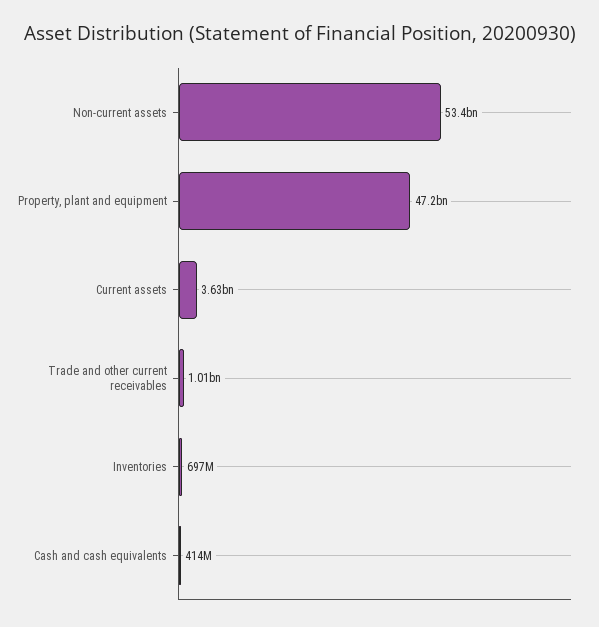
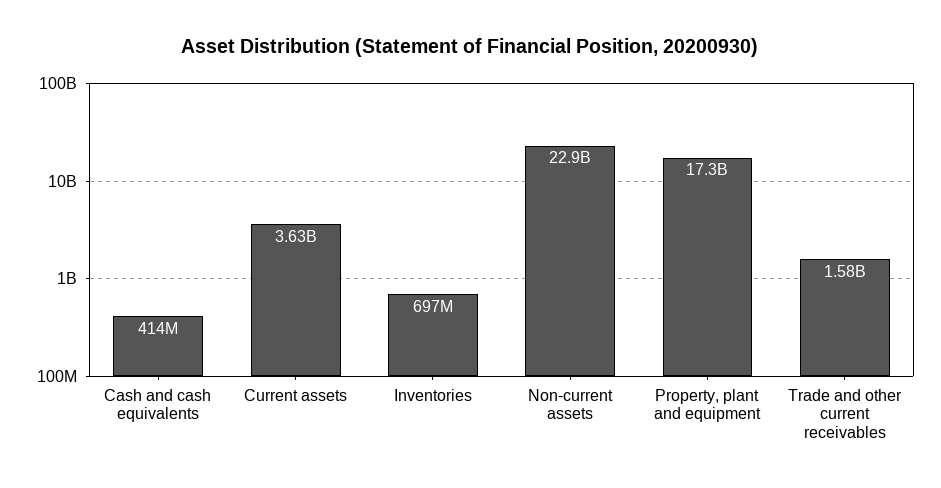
Non-current assets: 53400000000 -> 22900000000
Property, plant and equipment: 47200000000 -> 17300000000
Trade and other current receivables: 1010000000 -> 1580000000

